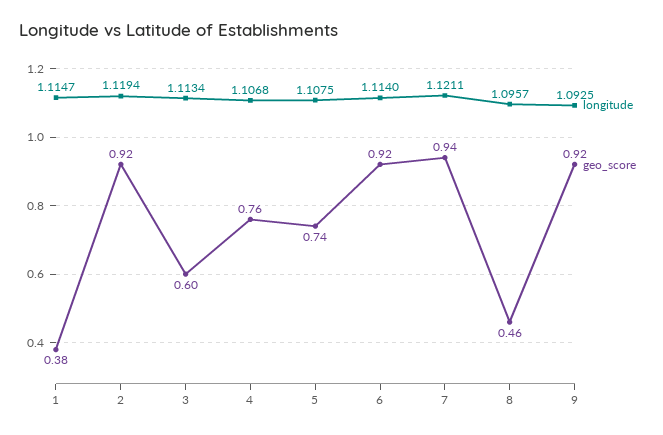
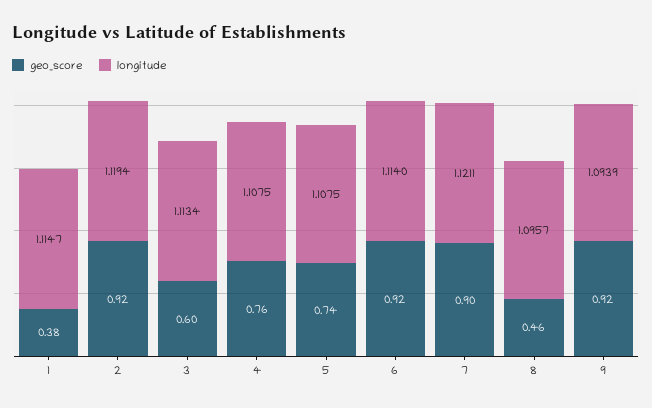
longitude, 4: 1.1068 -> 1.1075
geo_score, 7: 0.94 -> 0.9
longitude, 9: 1.0925 -> 1.0939

